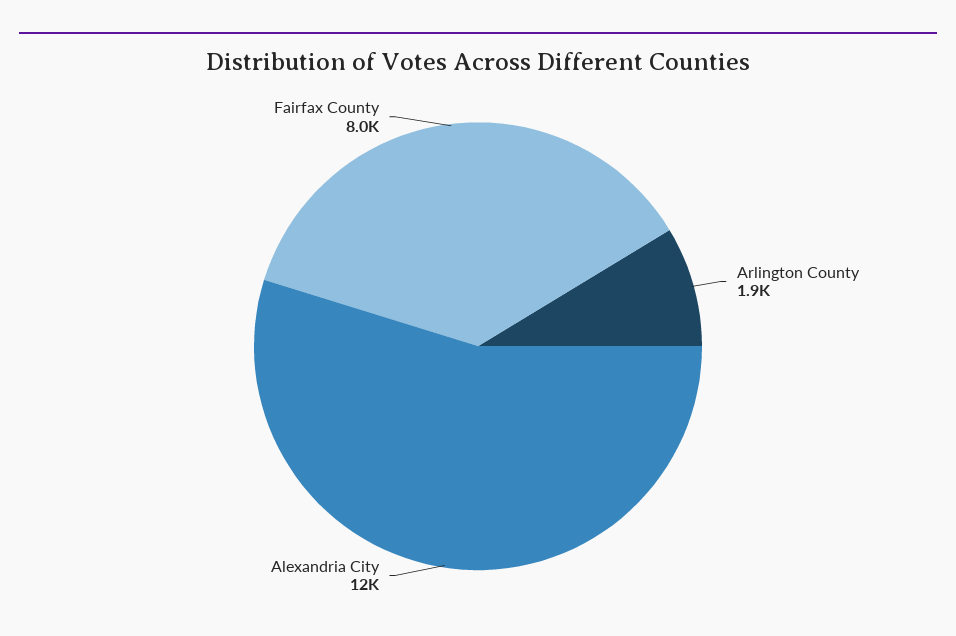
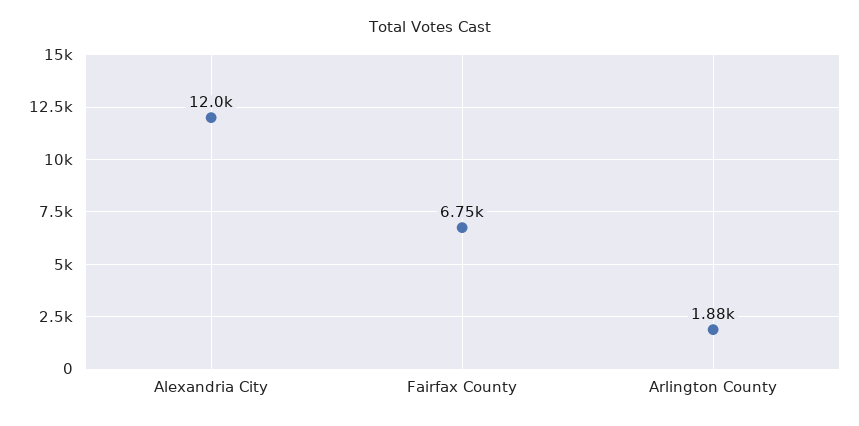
Fairfax County: 8000 -> 6750

